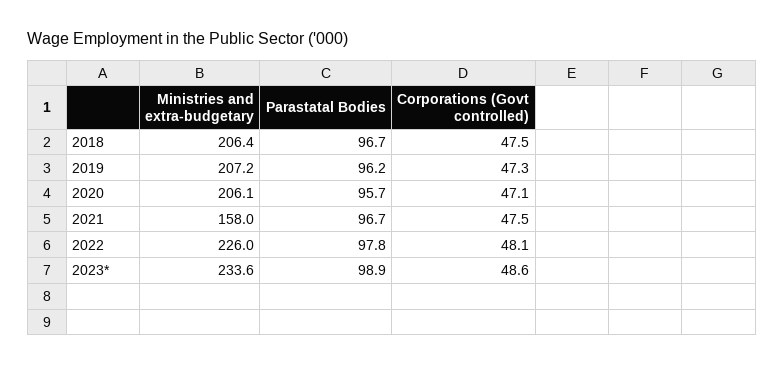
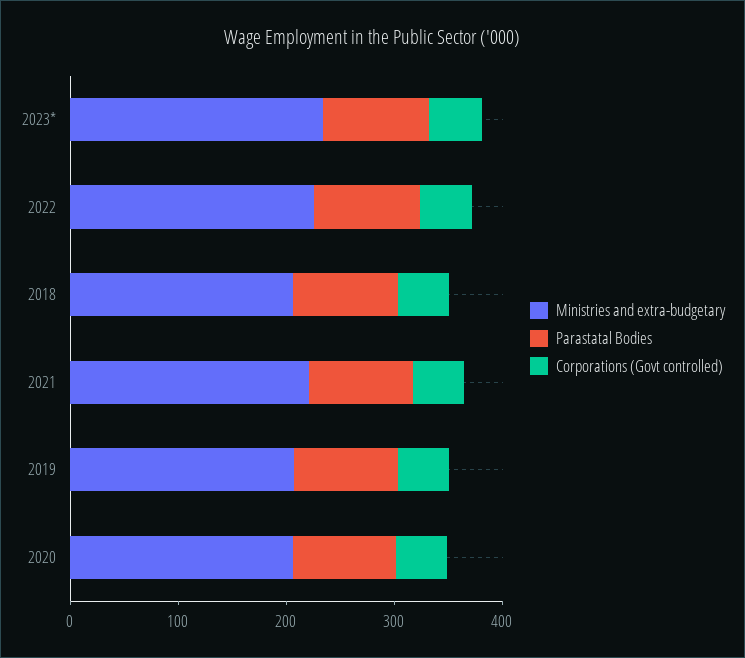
Ministries and extra-budgetary, 2021: 158 -> 220

